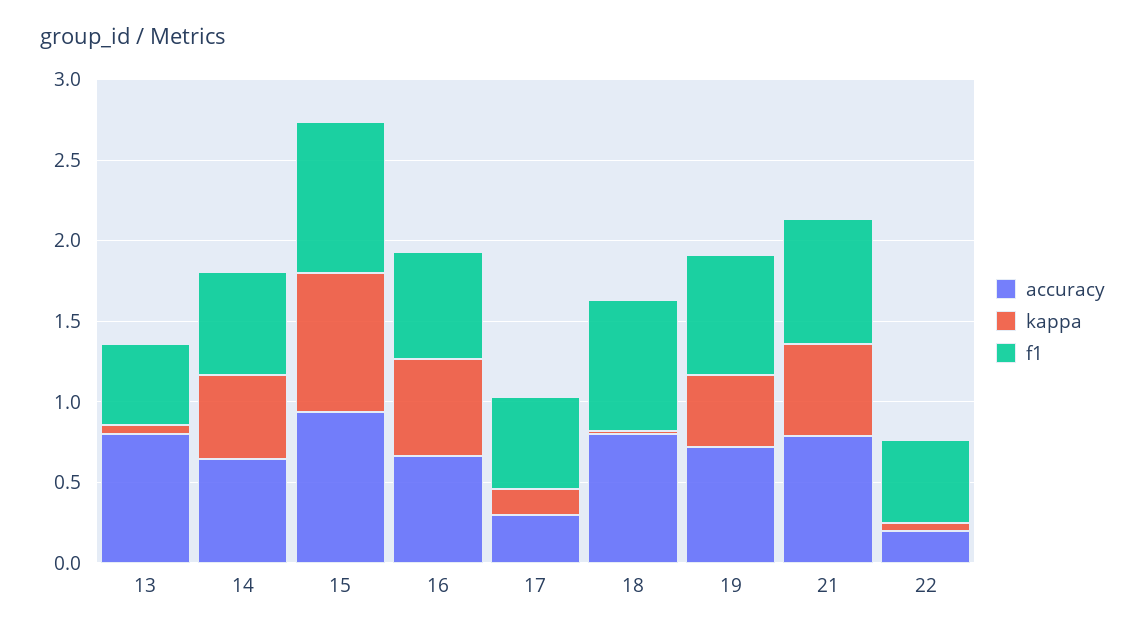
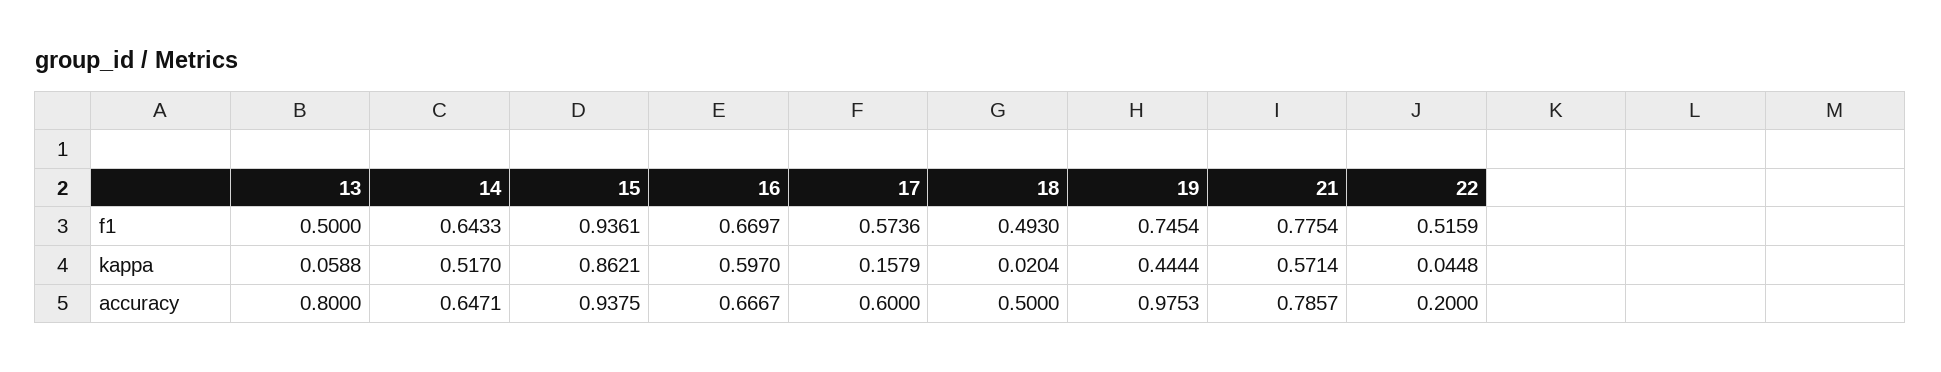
accuracy, 17: 0.3 -> 0.6
accuracy, 18: 0.8 -> 0.5
f1, 18: 0.8 -> 0.493
accuracy, 19: 0.7 -> 0.9753

